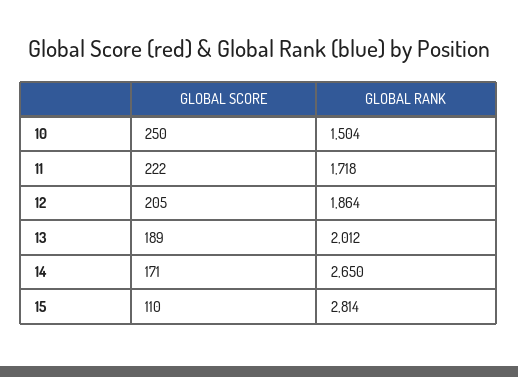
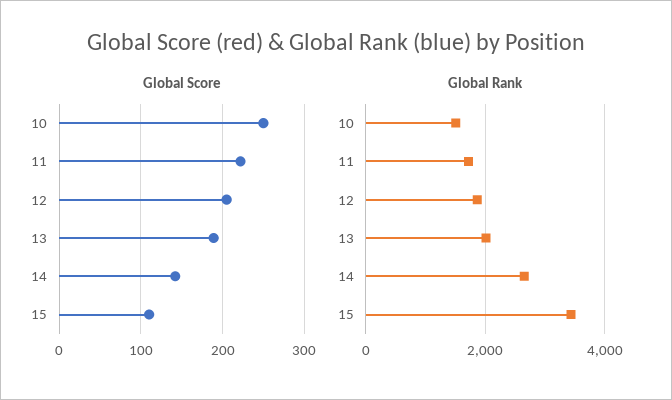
GLOBAL SCORE, 14: 171 -> 140
GLOBAL RANK, 15: 2814 -> 3400

